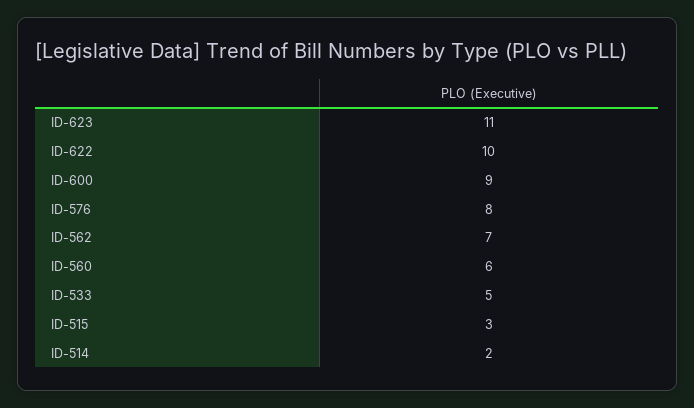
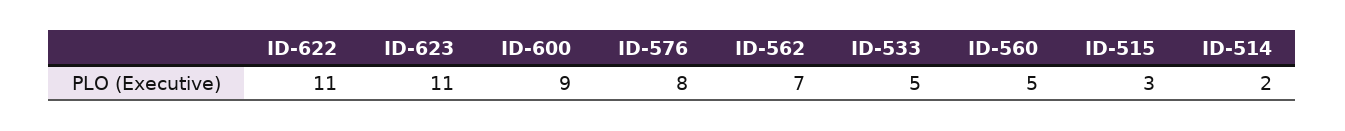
ID-622: 10 -> 11
ID-560: 6 -> 5

